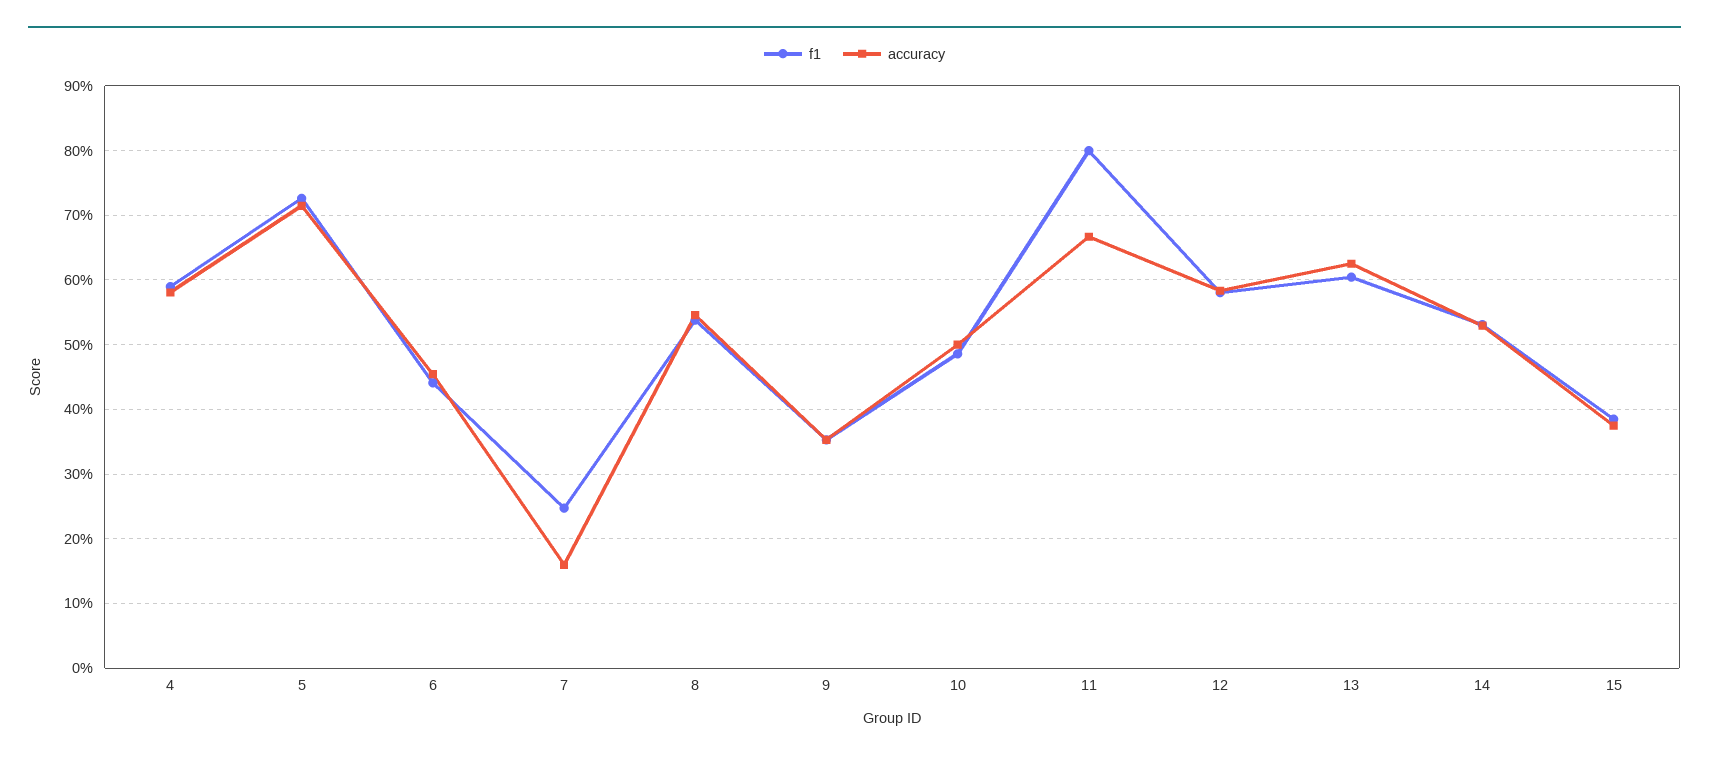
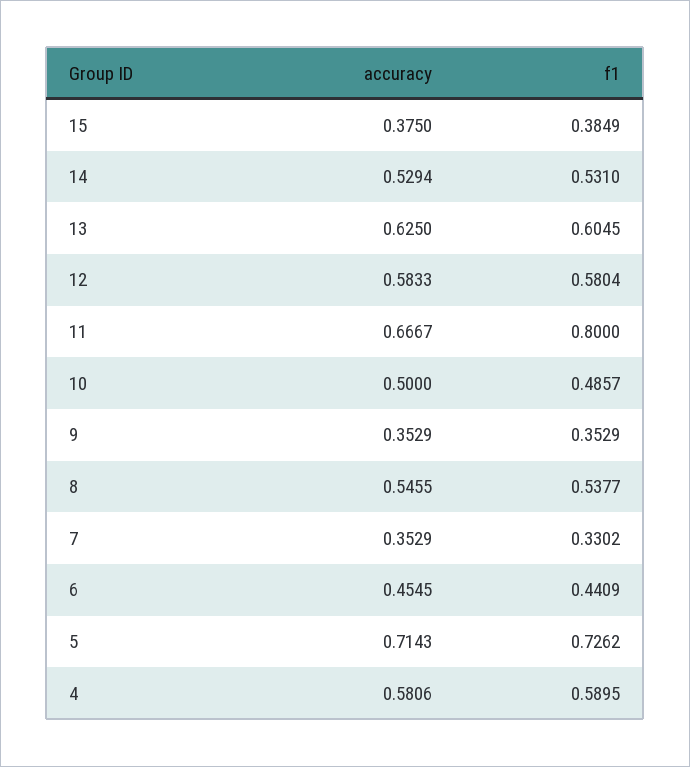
f1, 7: 0.25 -> 0.3302
accuracy, 7: 0.16 -> 0.3529

